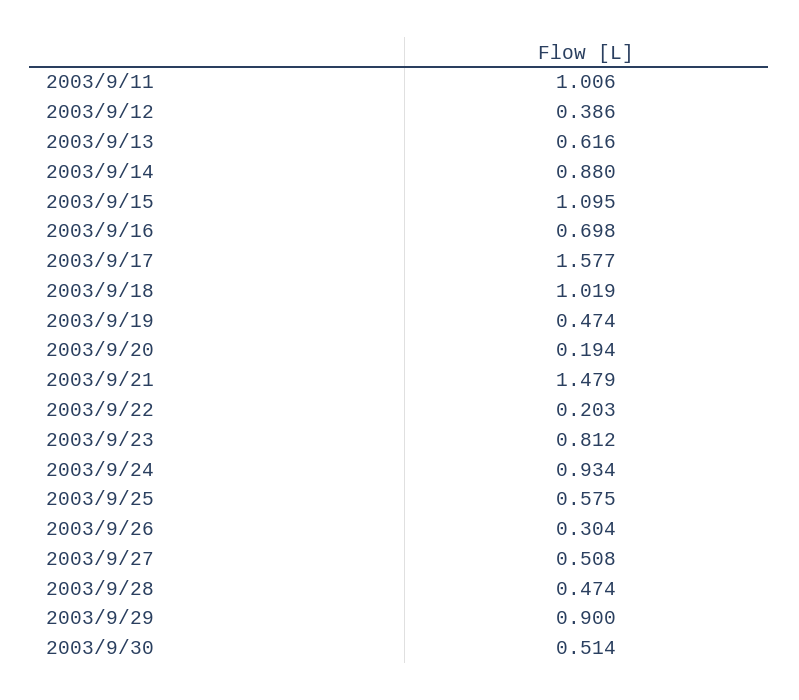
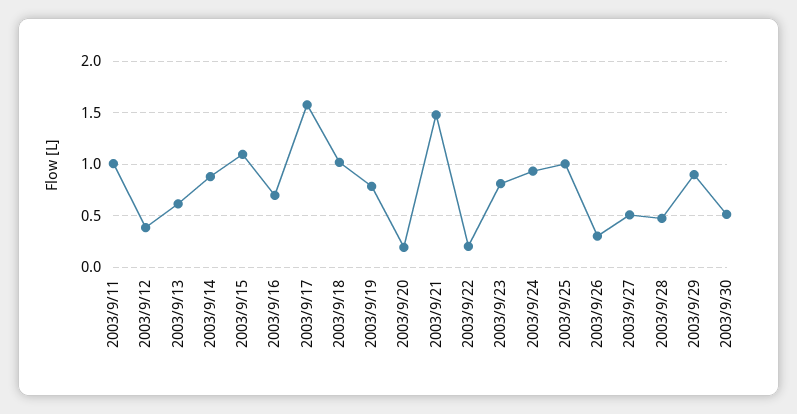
2003/9/19: 0.474 -> 0.8
2003/9/25: 0.575 -> 1

